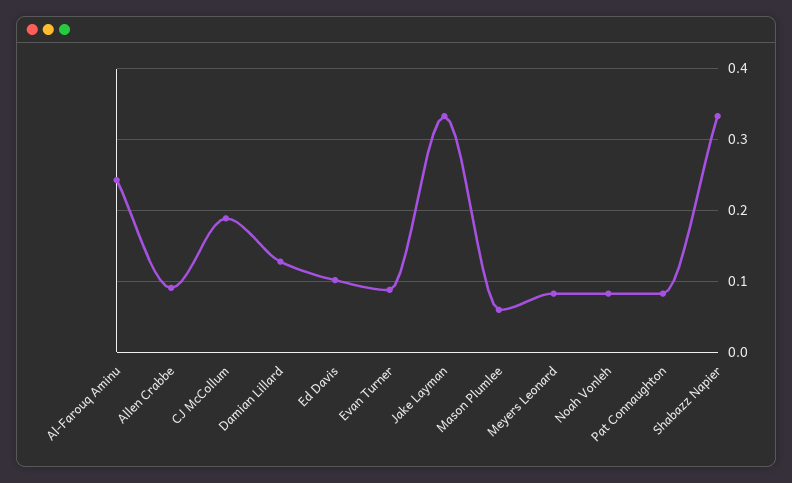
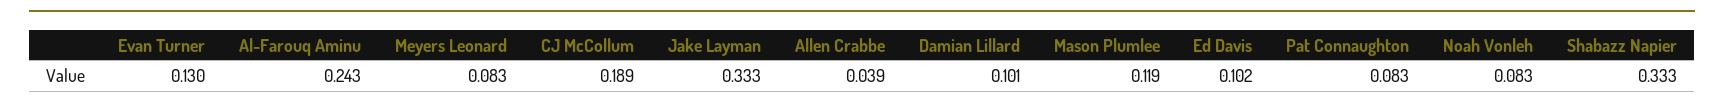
Allen Crabbe: 0.09 -> 0.039
Damian Lillard: 0.13 -> 0.101
Evan Turner: 0.09 -> 0.13
Mason Plumlee: 0.06 -> 0.119

